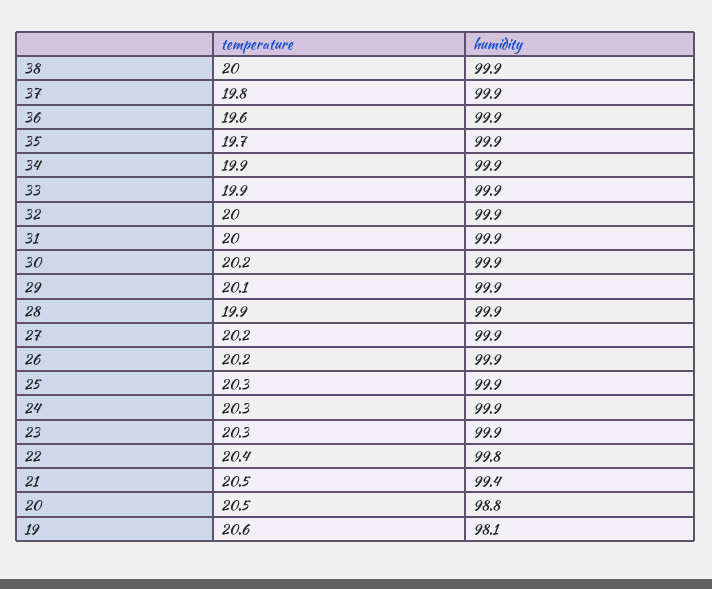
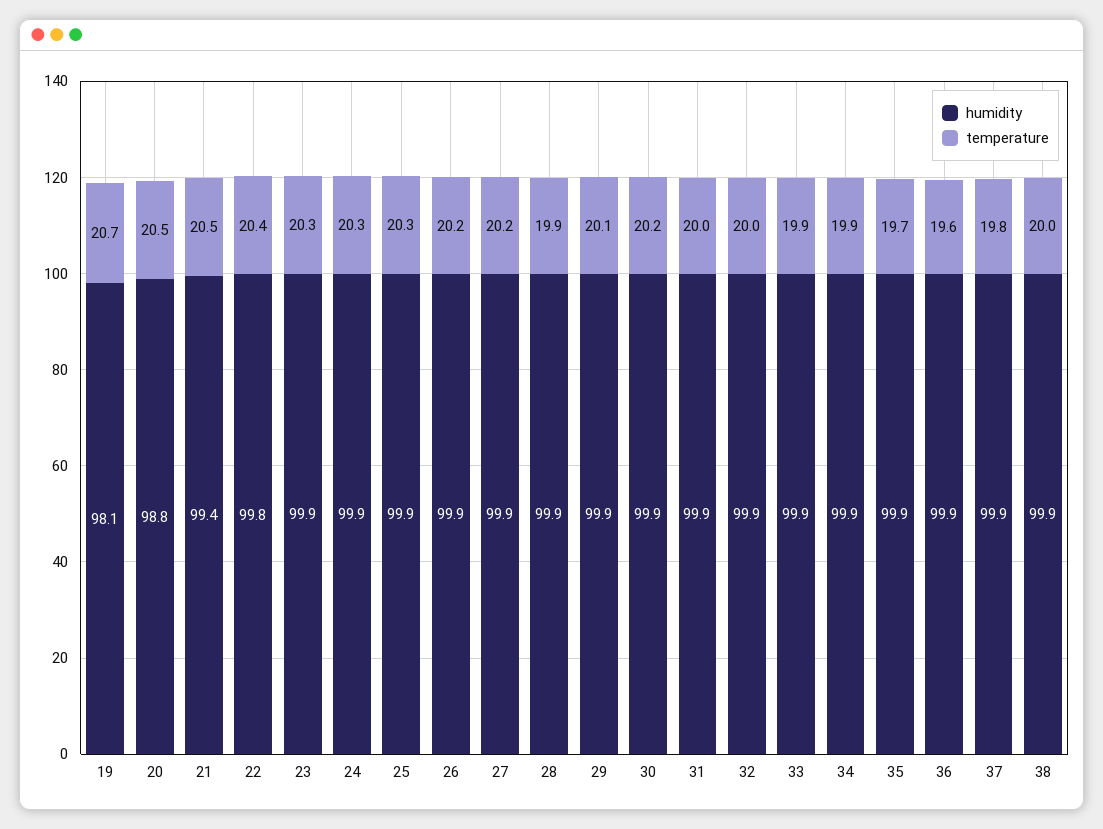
temperature, 19: 20.6 -> 20.7

